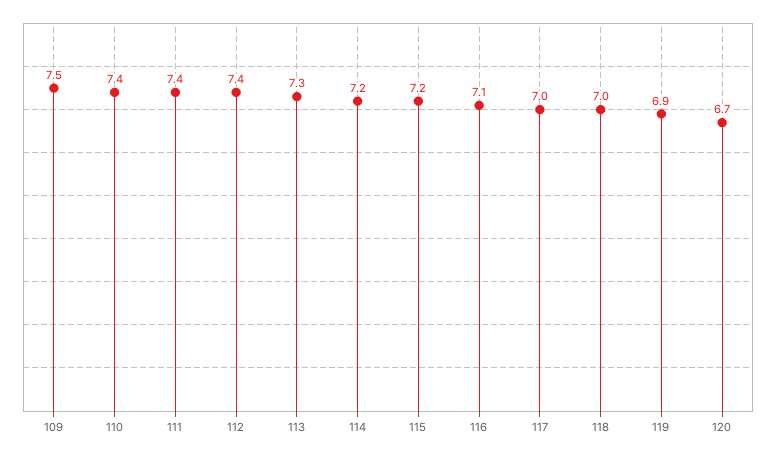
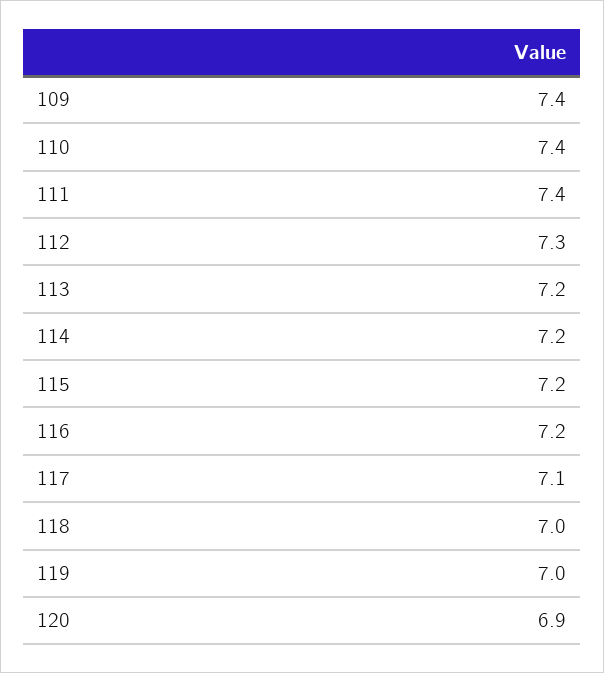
109: 7.5 -> 7.4
112: 7.4 -> 7.3
113: 7.3 -> 7.2
116: 7.1 -> 7.2
117: 7 -> 7.1
119: 6.9 -> 7
120: 6.7 -> 6.9

